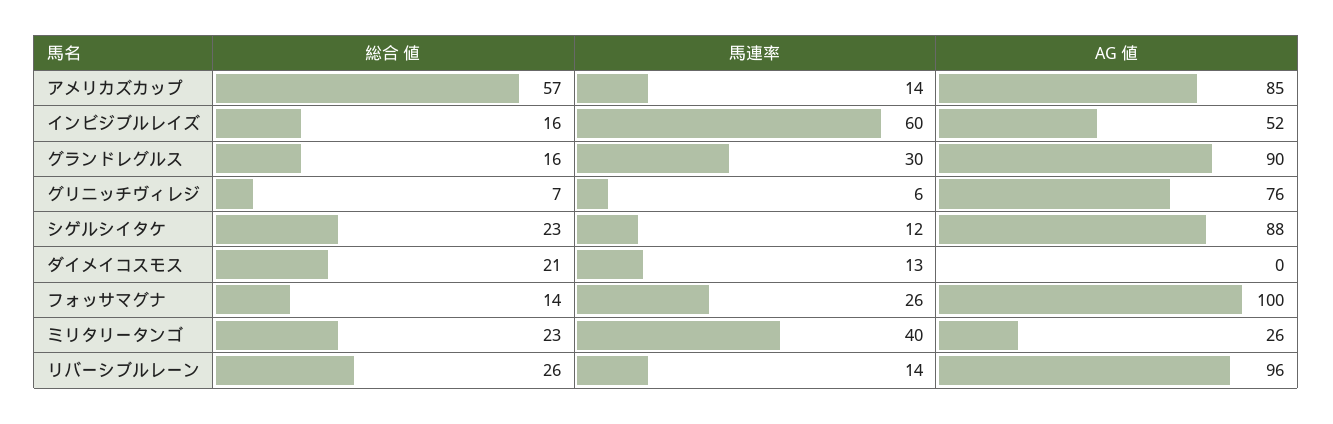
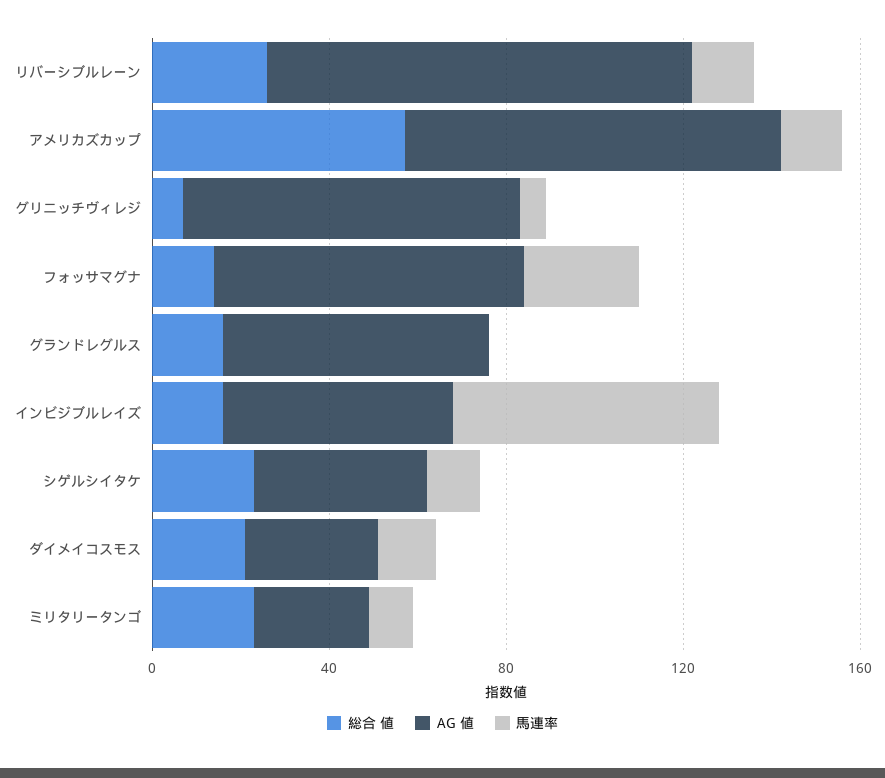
馬連率, グランドレグルス: 30 -> 0
AG 値, グランドレグルス: 90 -> 60
AG 値, シゲルシイタケ: 88 -> 40
AG 値, ダイメイコスモス: 0 -> 30
AG 値, フォッサマグナ: 100 -> 70
馬連率, ミリタリータンゴ: 40 -> 10

